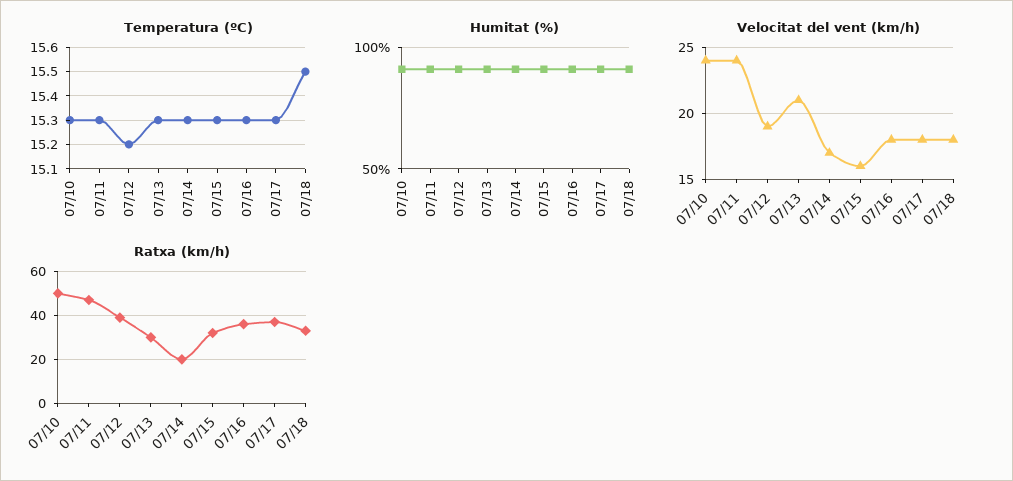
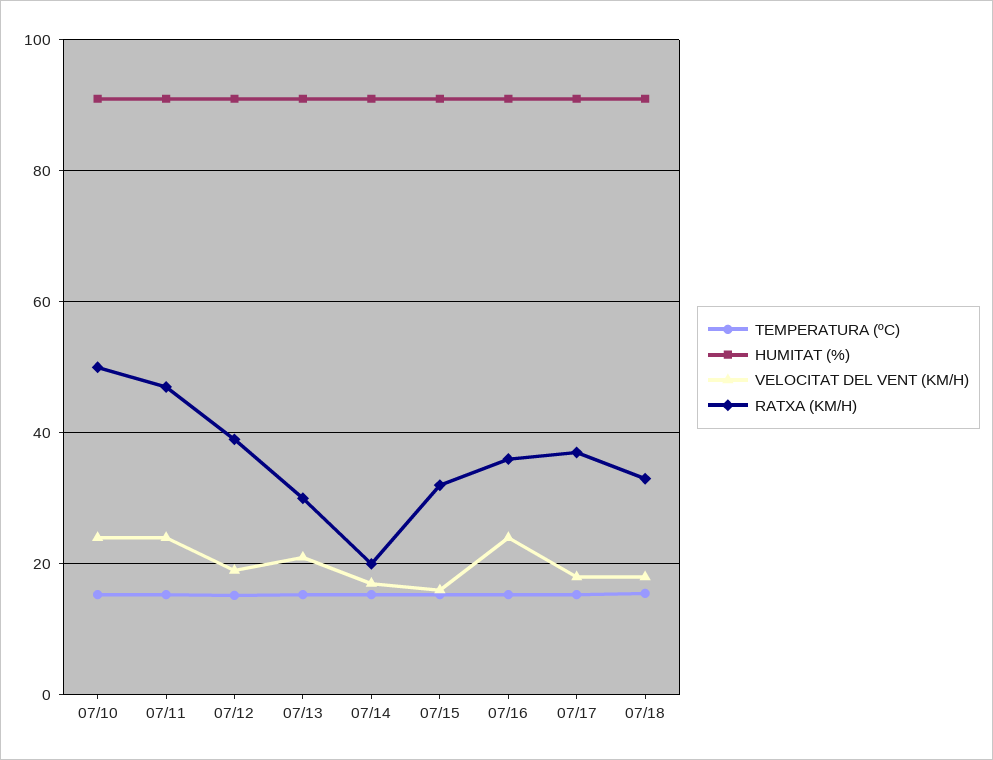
Velocitat del vent (km/h), 07/16: 18 -> 24

